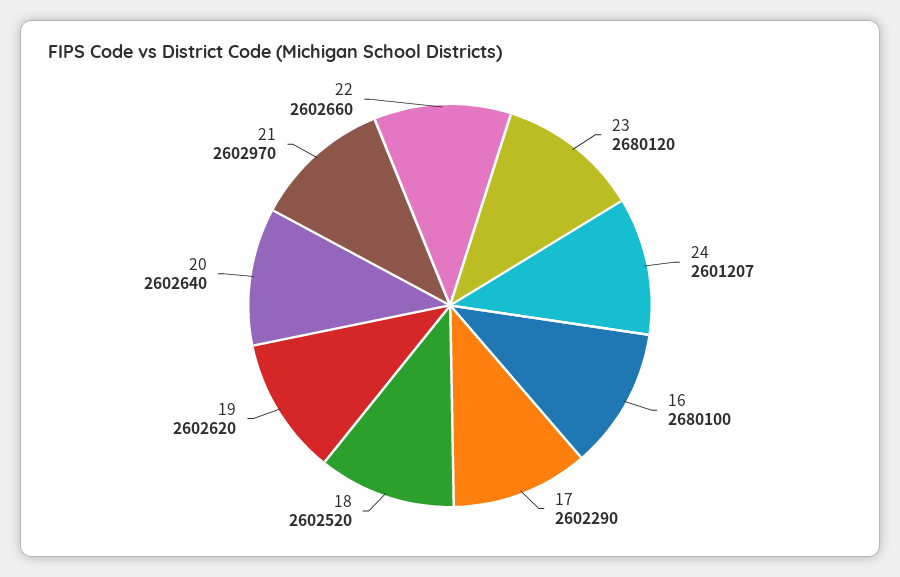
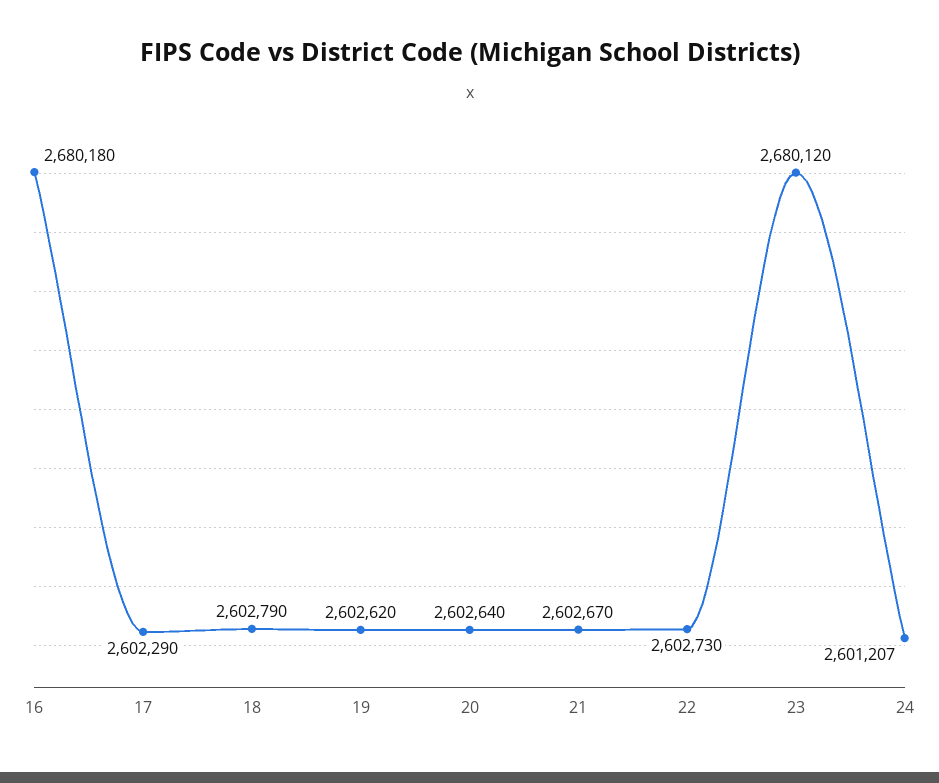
16: 2680100 -> 2680180
18: 2602520 -> 2602790
21: 2602970 -> 2602670
22: 2602660 -> 2602730

